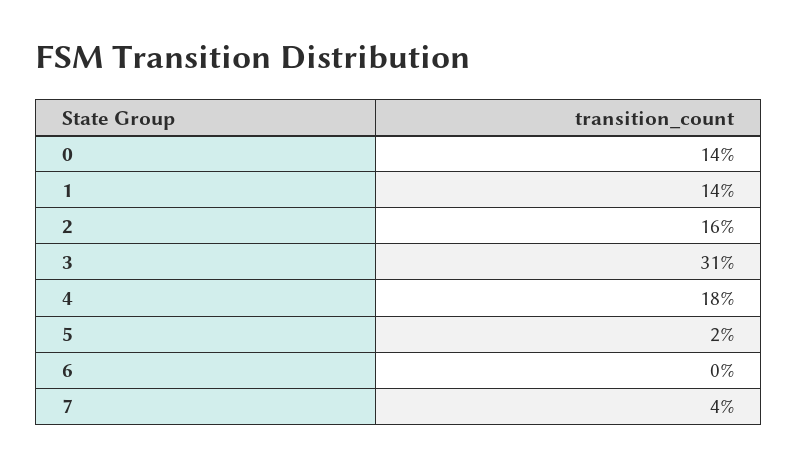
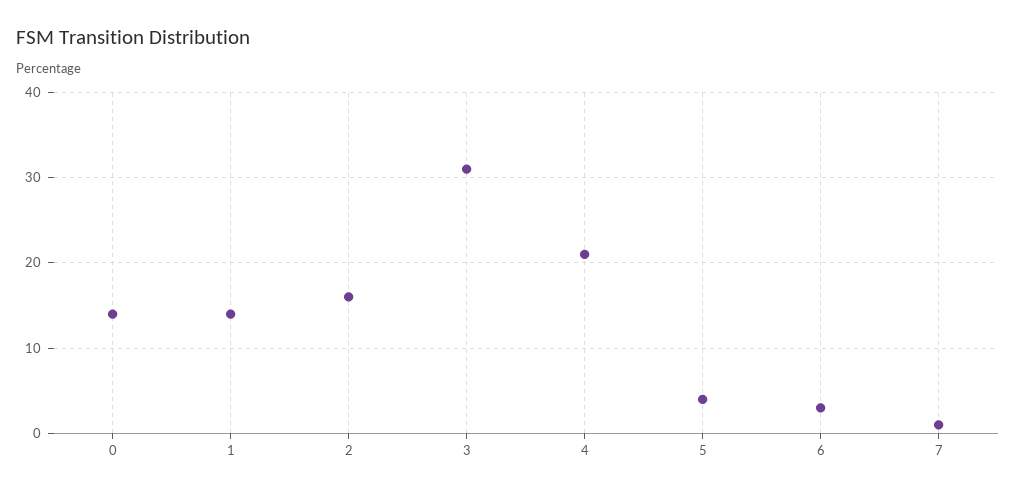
4: 18 -> 21
5: 2 -> 4
6: 0 -> 3
7: 4 -> 1

